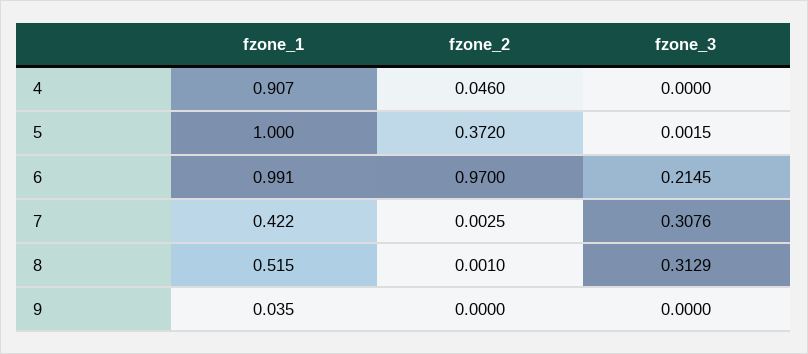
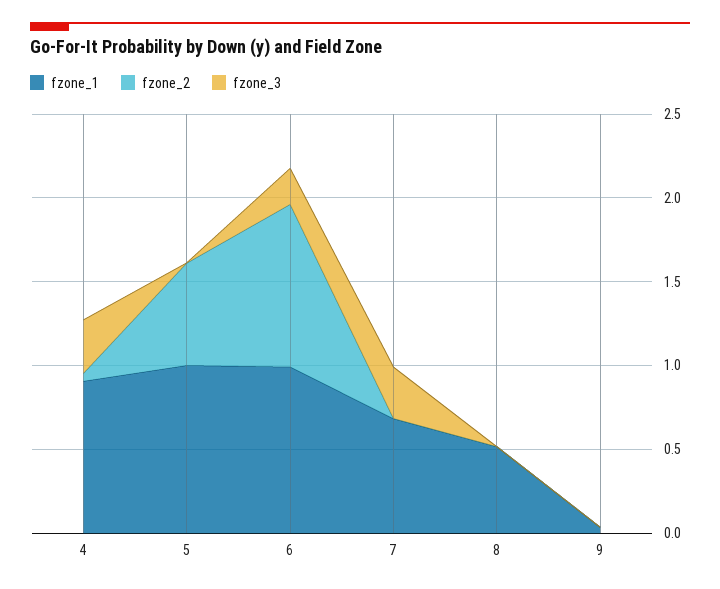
fzone_3, 4: 0 -> 0.3
fzone_2, 5: 0.372 -> 0.6
fzone_1, 7: 0.422 -> 0.7
fzone_3, 8: 0.3129 -> 0

